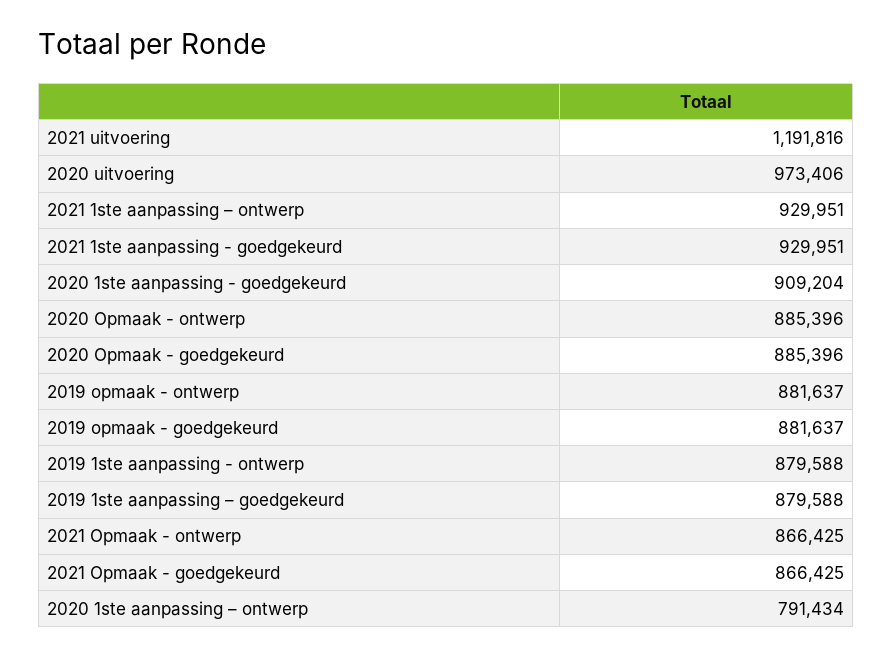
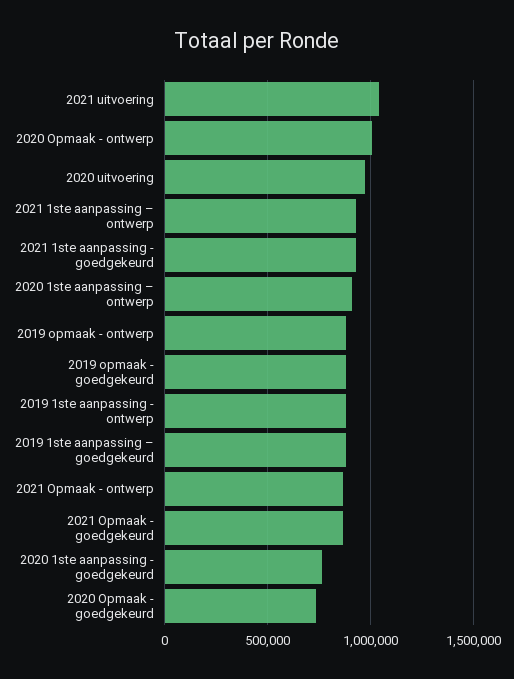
2021 uitvoering: 1191816 -> 1050000
2020 1ste aanpassing - goedgekeurd: 909204 -> 750000
2020 Opmaak - ontwerp: 885396 -> 1000000
2020 Opmaak - goedgekeurd: 885396 -> 750000
2020 1ste aanpassing – ontwerp: 791434 -> 900000

